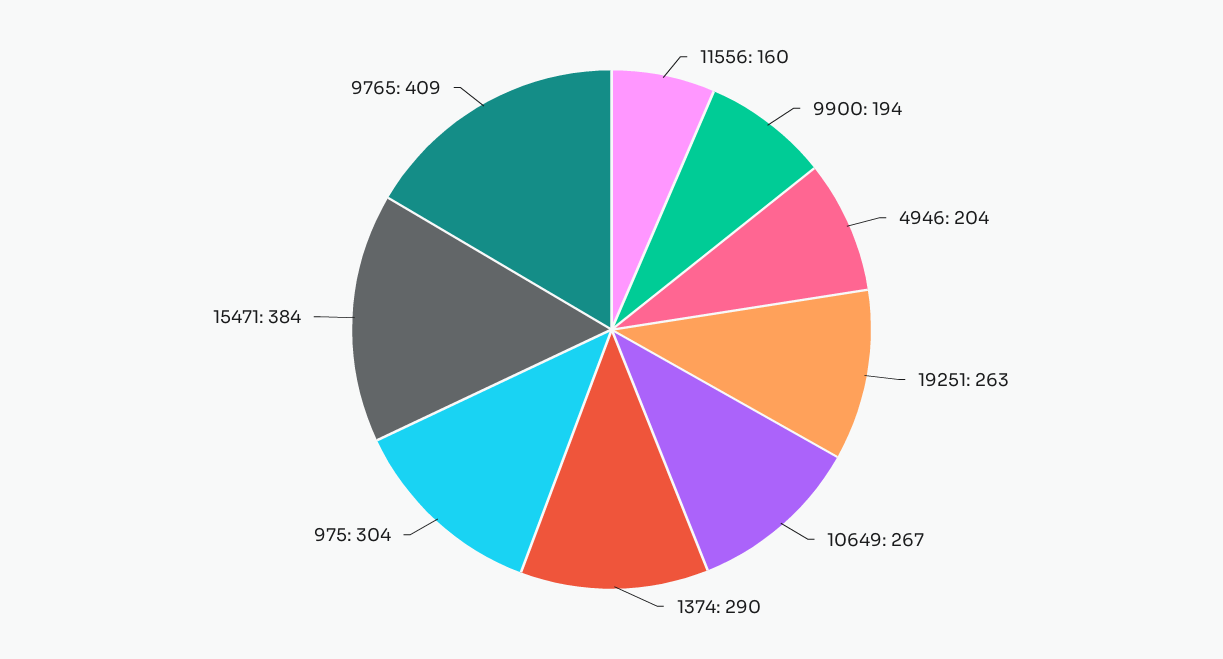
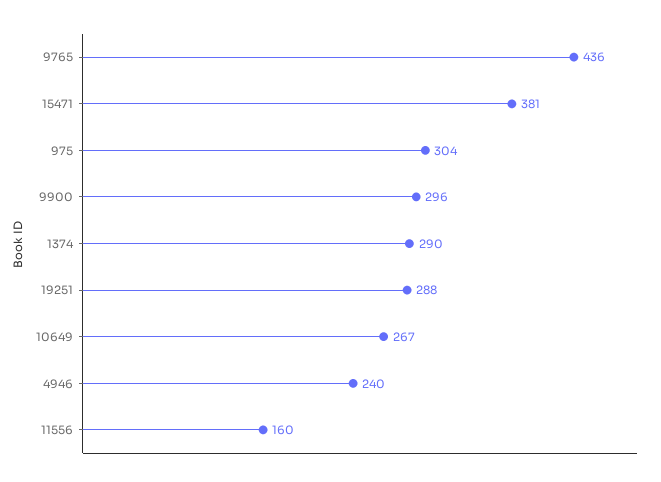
9900: 194 -> 296
4946: 204 -> 240
19251: 263 -> 288
15471: 384 -> 381
9765: 409 -> 436

